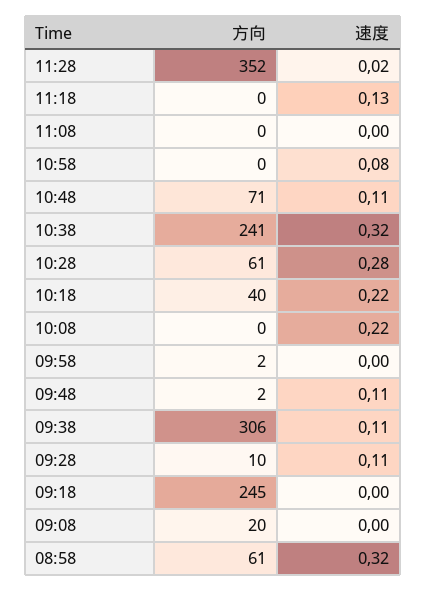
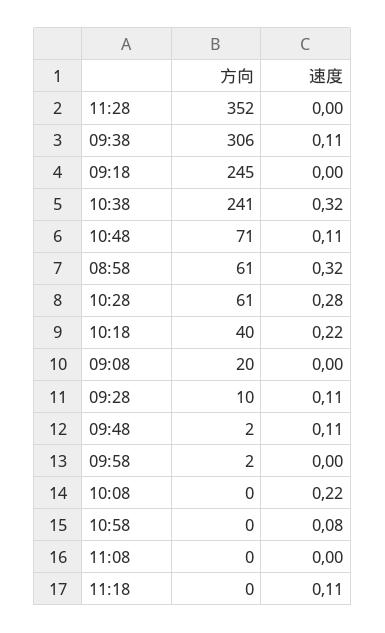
速度, 11:28: 0.02 -> 0
速度, 11:18: 0.13 -> 0.11

